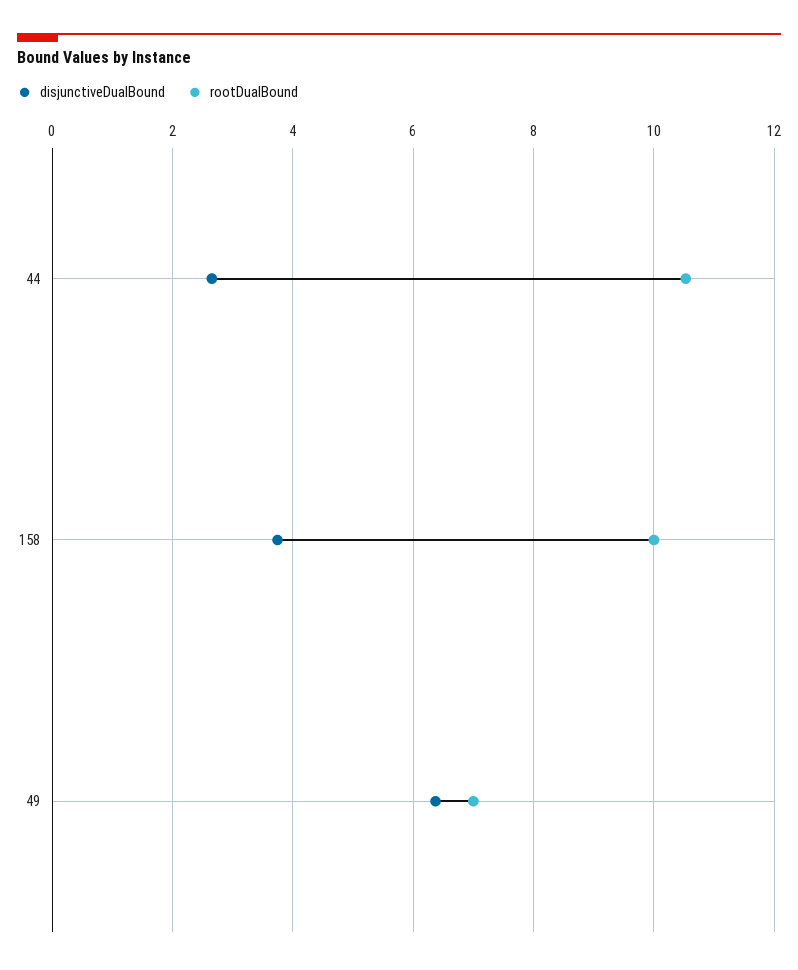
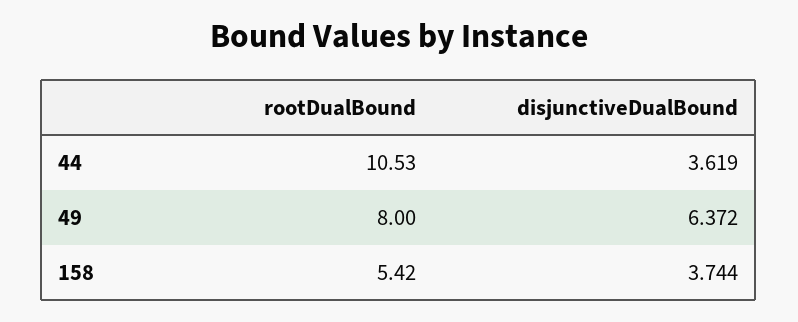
disjunctiveDualBound, 44: 2.6 -> 3.619
rootDualBound, 158: 10 -> 5.42
rootDualBound, 49: 7 -> 8

